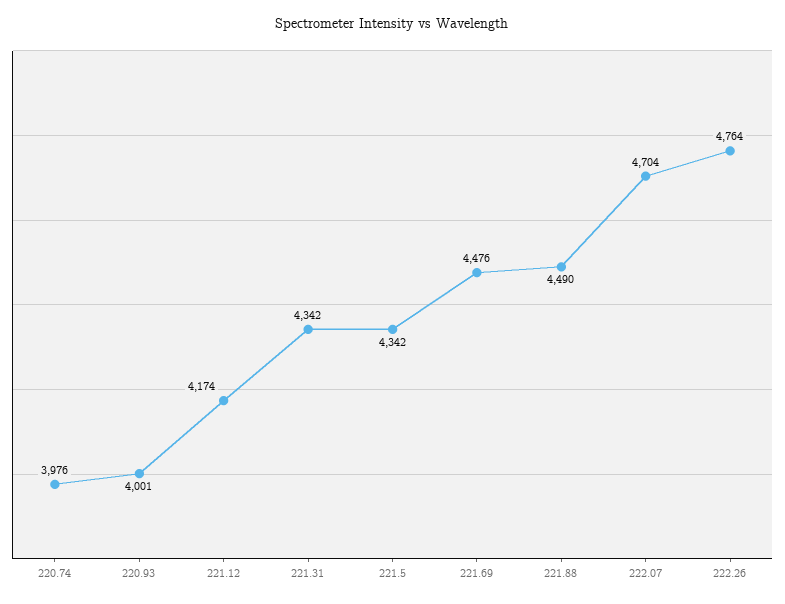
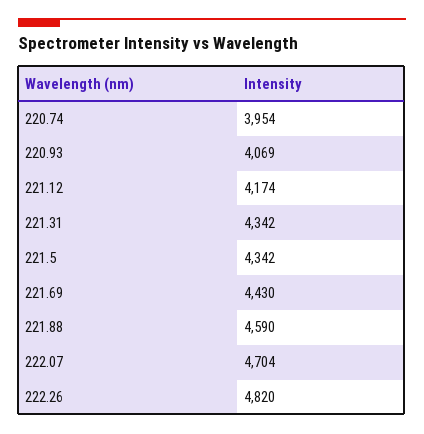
220.74: 3976 -> 3954
220.93: 4001 -> 4069
221.69: 4476 -> 4430
221.88: 4490 -> 4590
222.26: 4764 -> 4820

